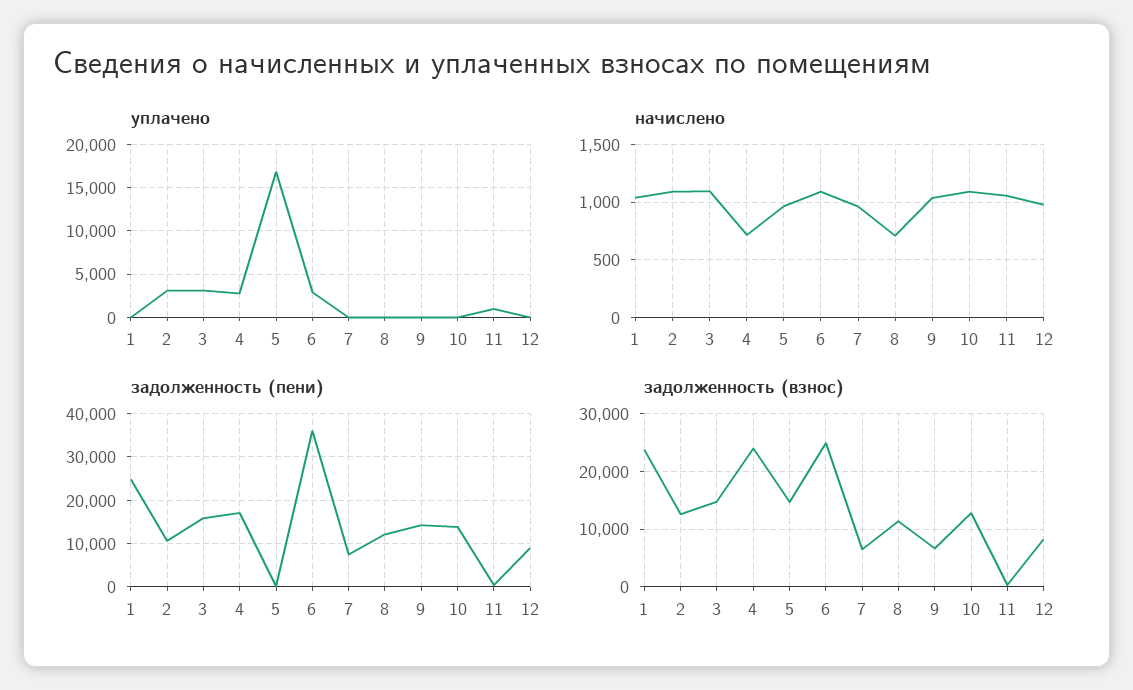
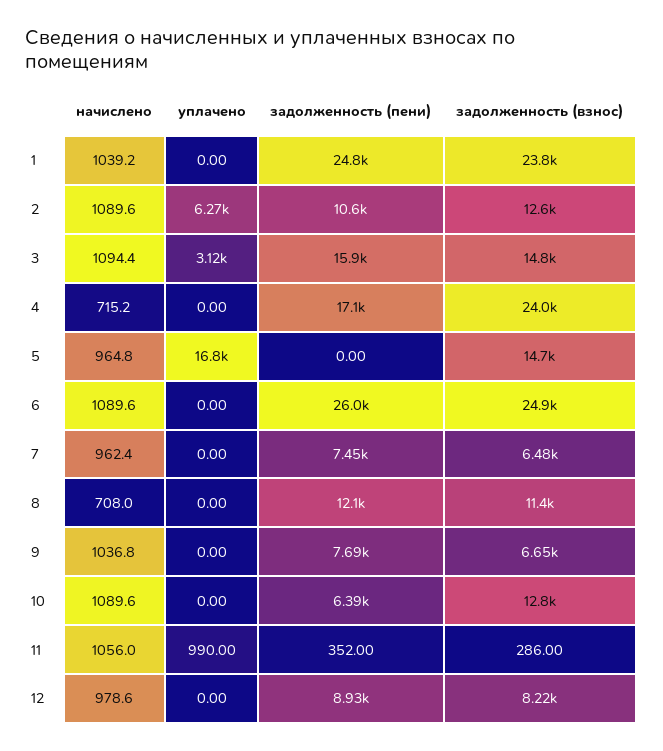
уплачено, 2: 3000 -> 6270
уплачено, 4: 3000 -> 0
уплачено, 6: 3000 -> 0
задолженность (пени), 6: 36000 -> 26000
задолженность (пени), 9: 14000 -> 7690
задолженность (пени), 10: 14000 -> 6390

